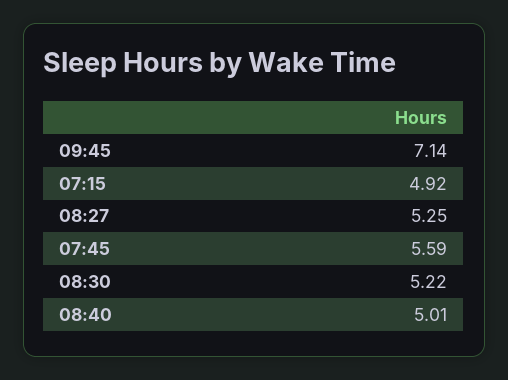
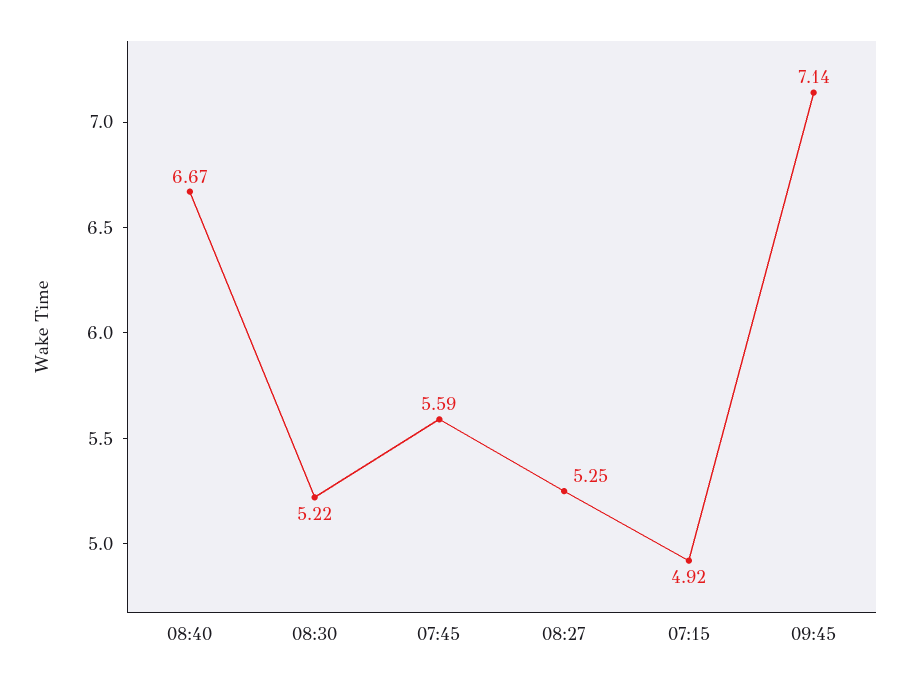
08:40: 5.01 -> 6.67

